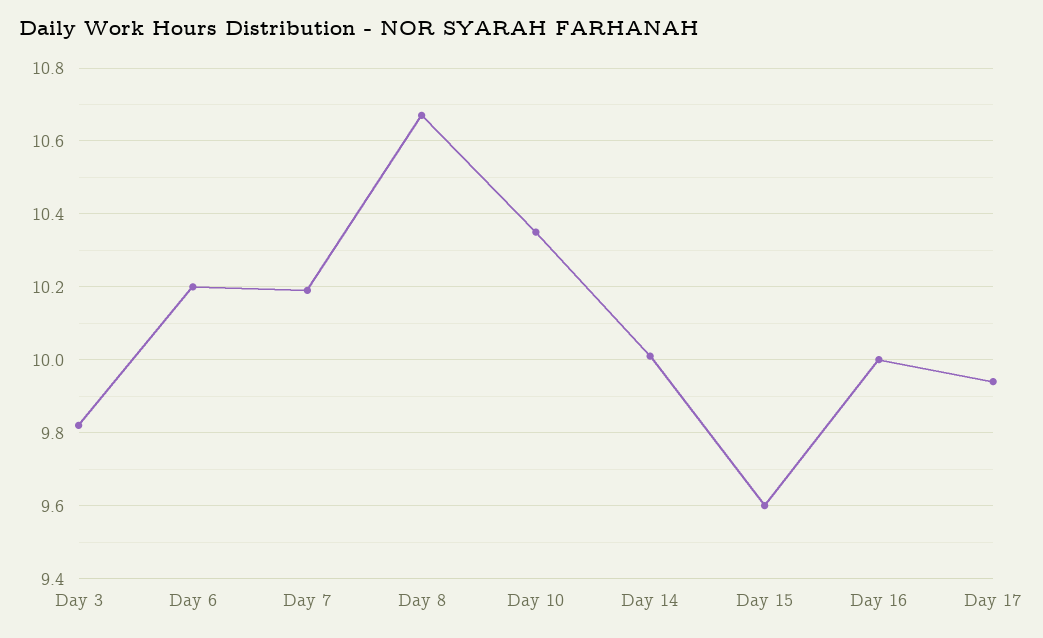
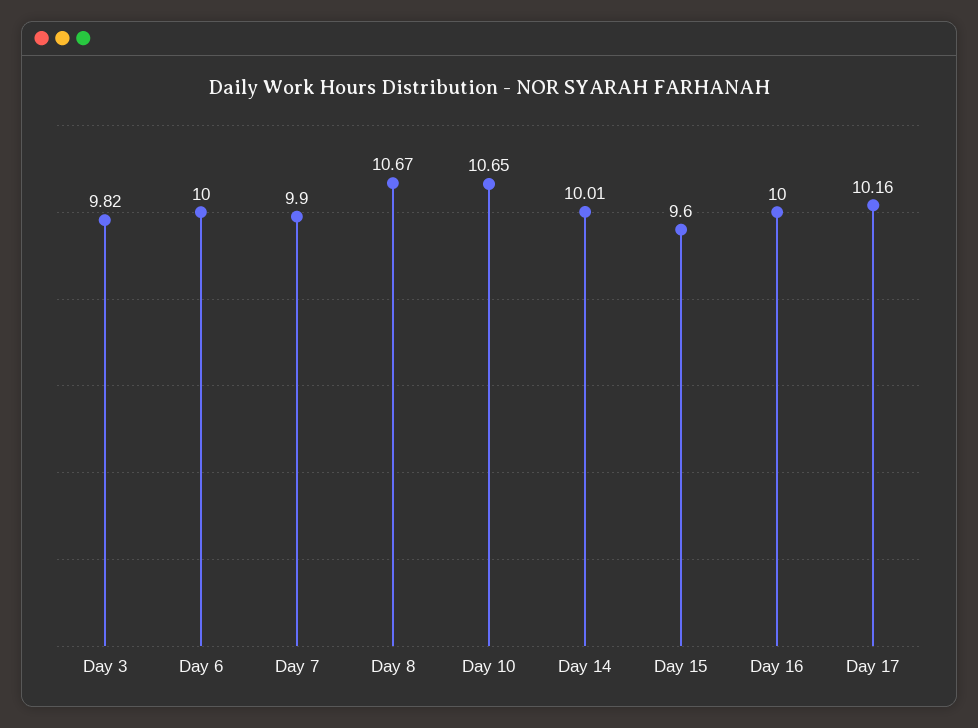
Day 6: 10.2 -> 10
Day 7: 10.2 -> 9.9
Day 10: 10.35 -> 10.65
Day 17: 9.95 -> 10.16

